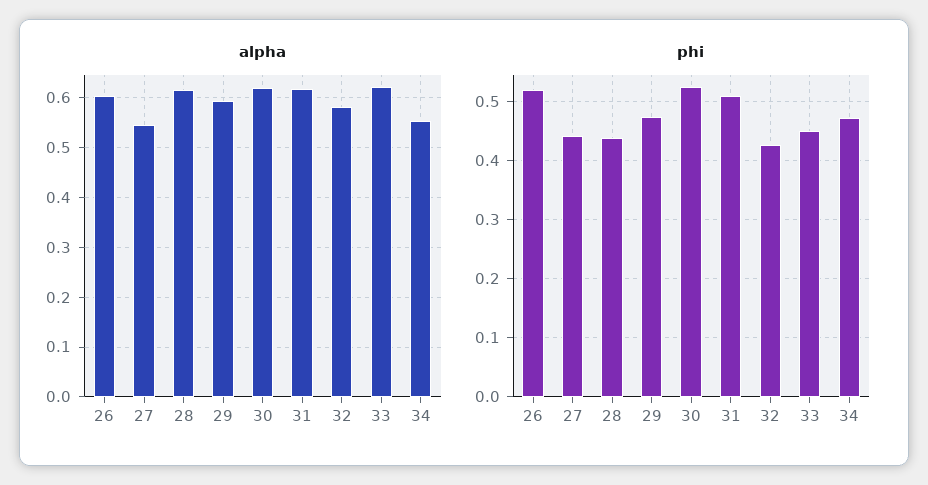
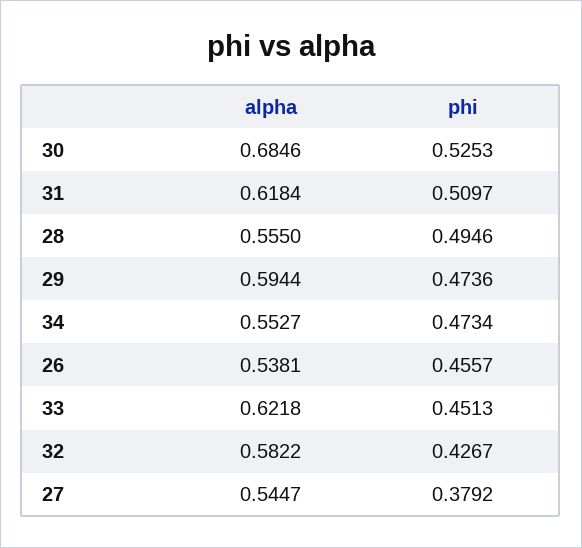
alpha, 26: 0.6 -> 0.5381
alpha, 28: 0.62 -> 0.555
alpha, 30: 0.62 -> 0.6846
phi, 26: 0.52 -> 0.4557
phi, 27: 0.44 -> 0.3792
phi, 28: 0.44 -> 0.4946

